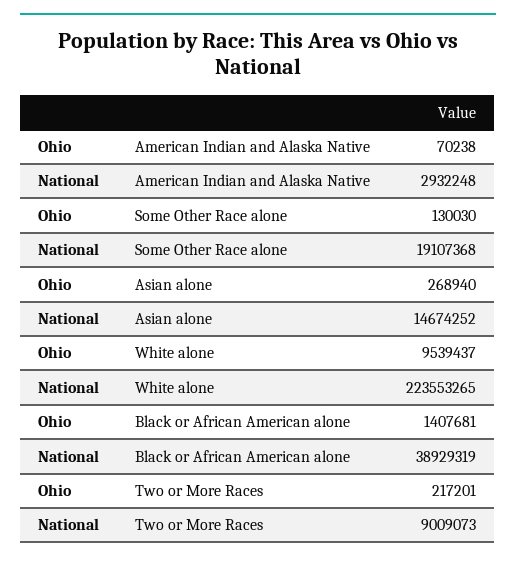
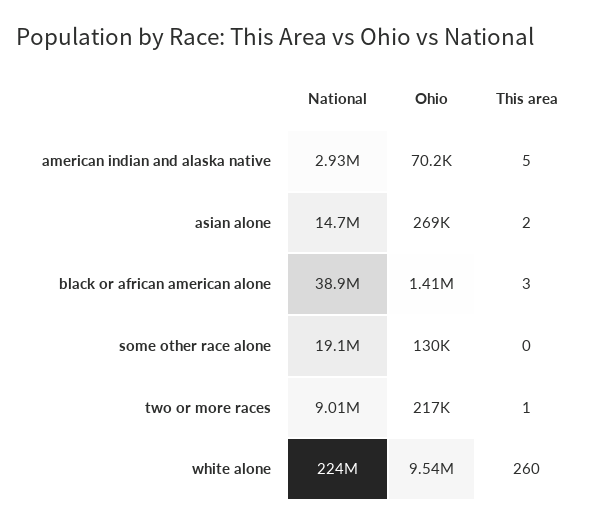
This area, American Indian and Alaska Native: none -> 5
This area, Asian alone: none -> 2
This area, Black or African American alone: none -> 3
This area, Some Other Race alone: none -> 0
This area, Two or More Races: none -> 1
This area, White alone: none -> 260

